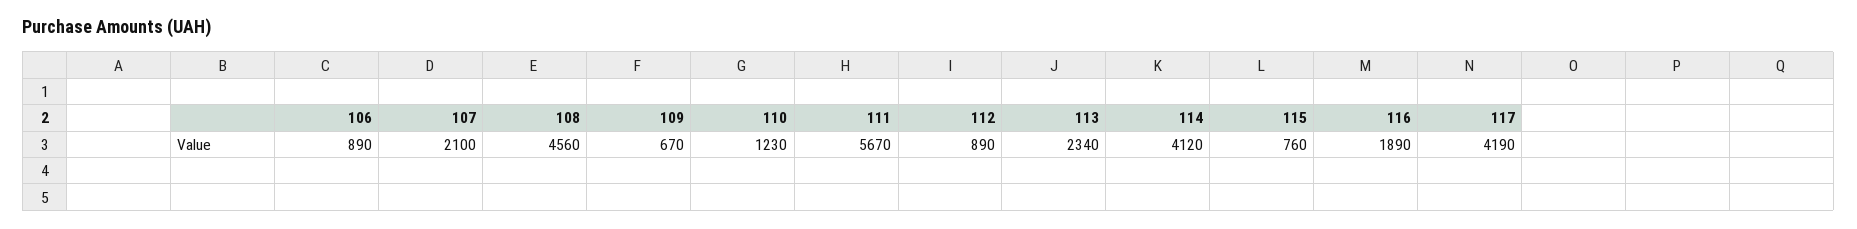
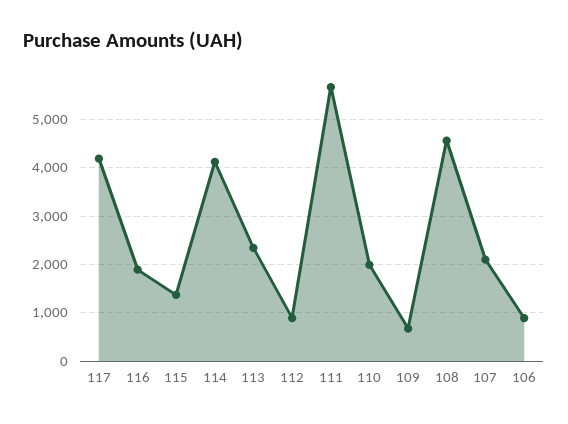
110: 1230 -> 2000
115: 760 -> 1400

